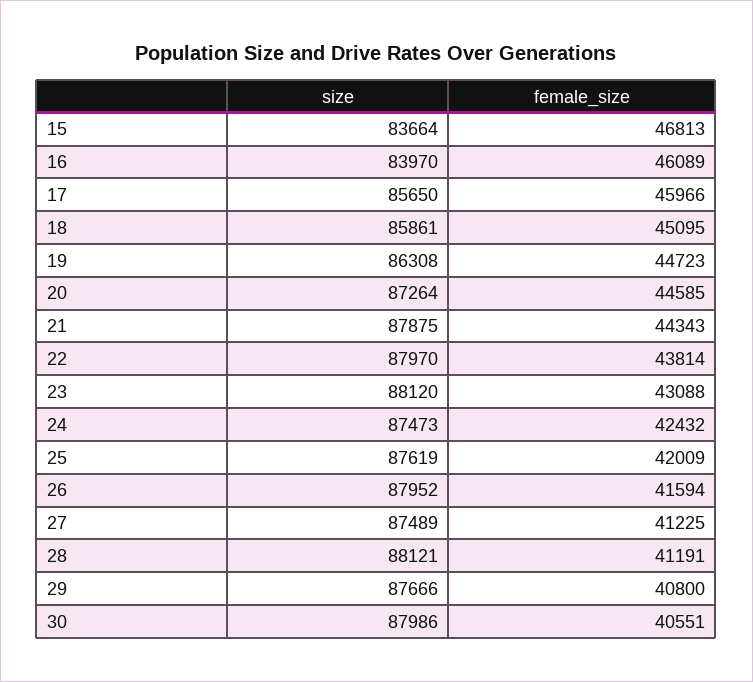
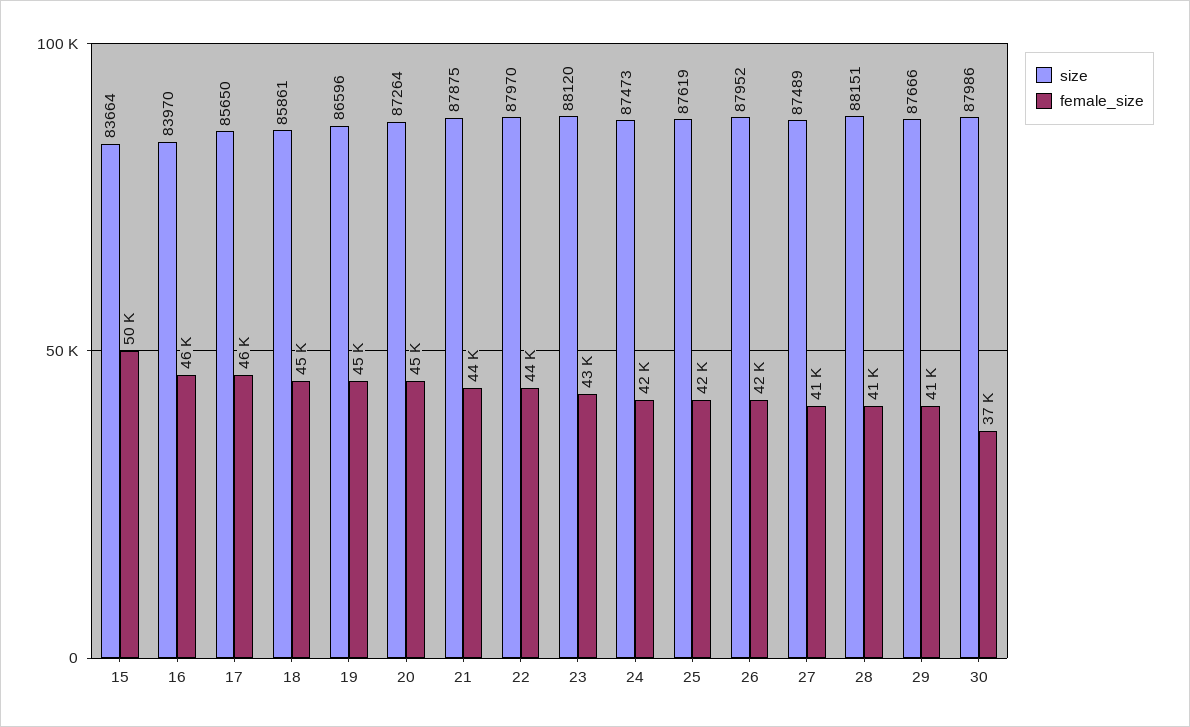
female_size, 15: 46813 -> 50000
size, 19: 86308 -> 86596
size, 28: 88121 -> 88151
female_size, 30: 40551 -> 37000

